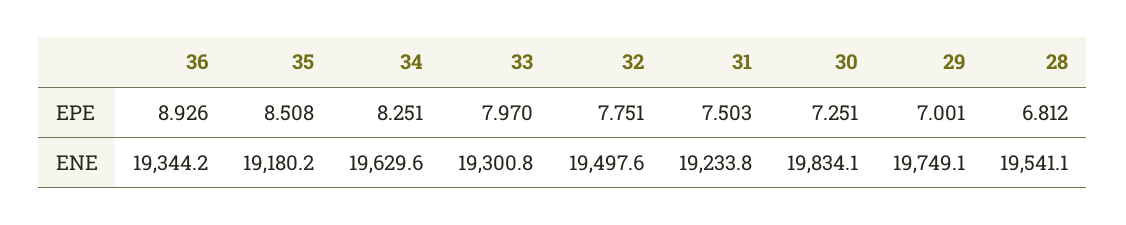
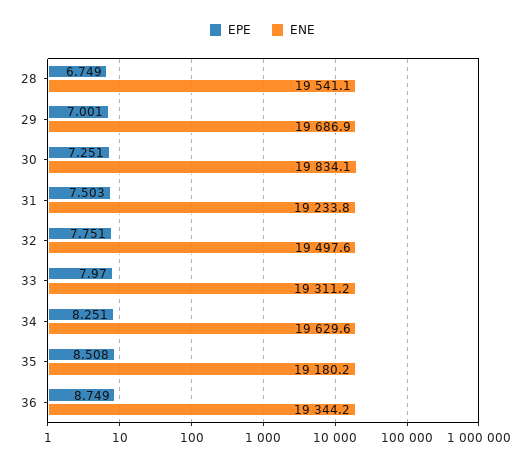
EPE, 36: 8.926 -> 8.749
EPE, 28: 6.812 -> 6.749
ENE, 33: 19300.8 -> 19311.2
ENE, 29: 19749.1 -> 19686.9

